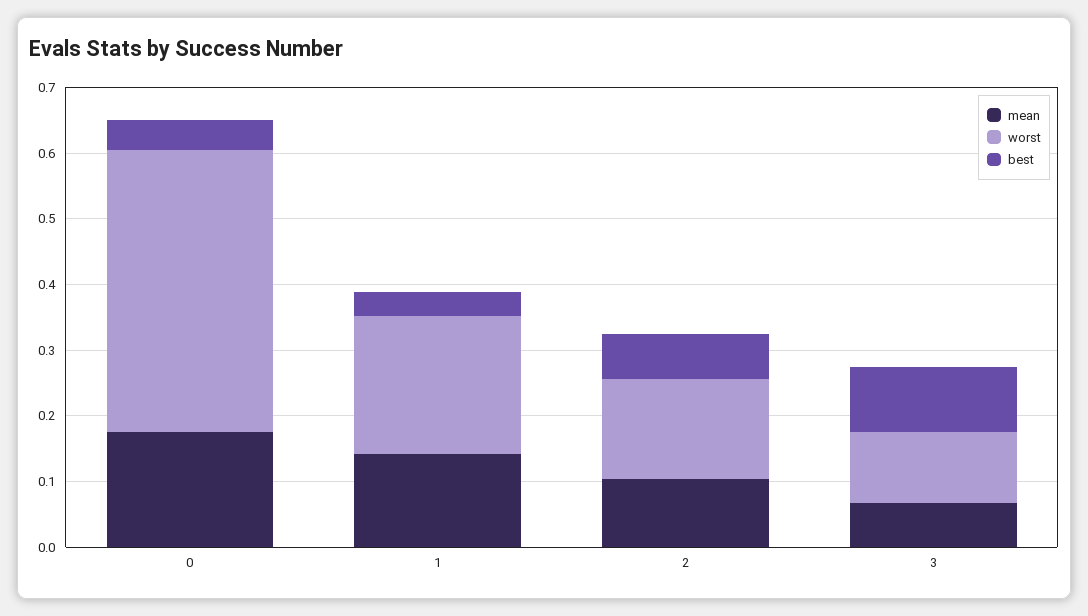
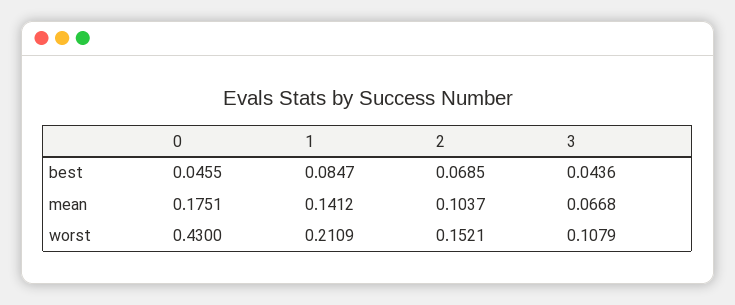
best, 1: 0.04 -> 0.0847
best, 3: 0.1 -> 0.0436

